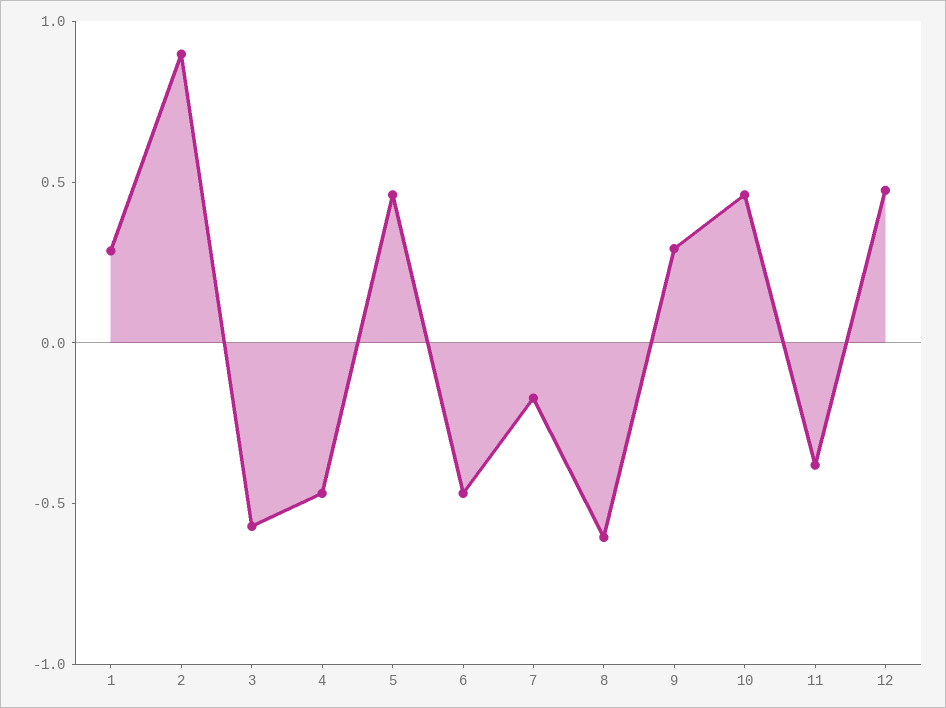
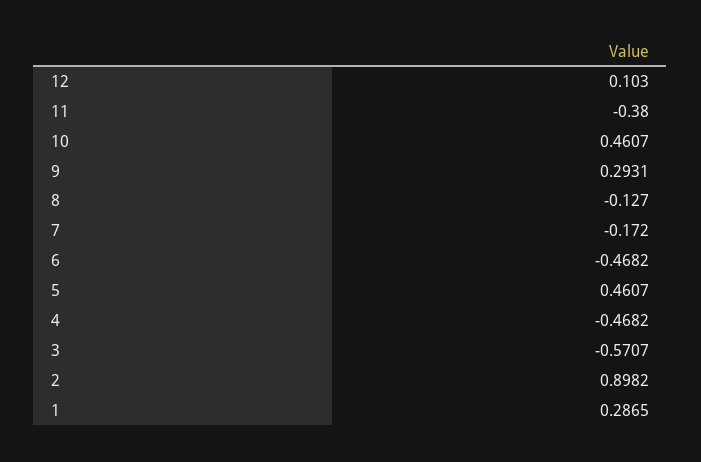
8: -0.6 -> -0.127
12: 0.5 -> 0.103

